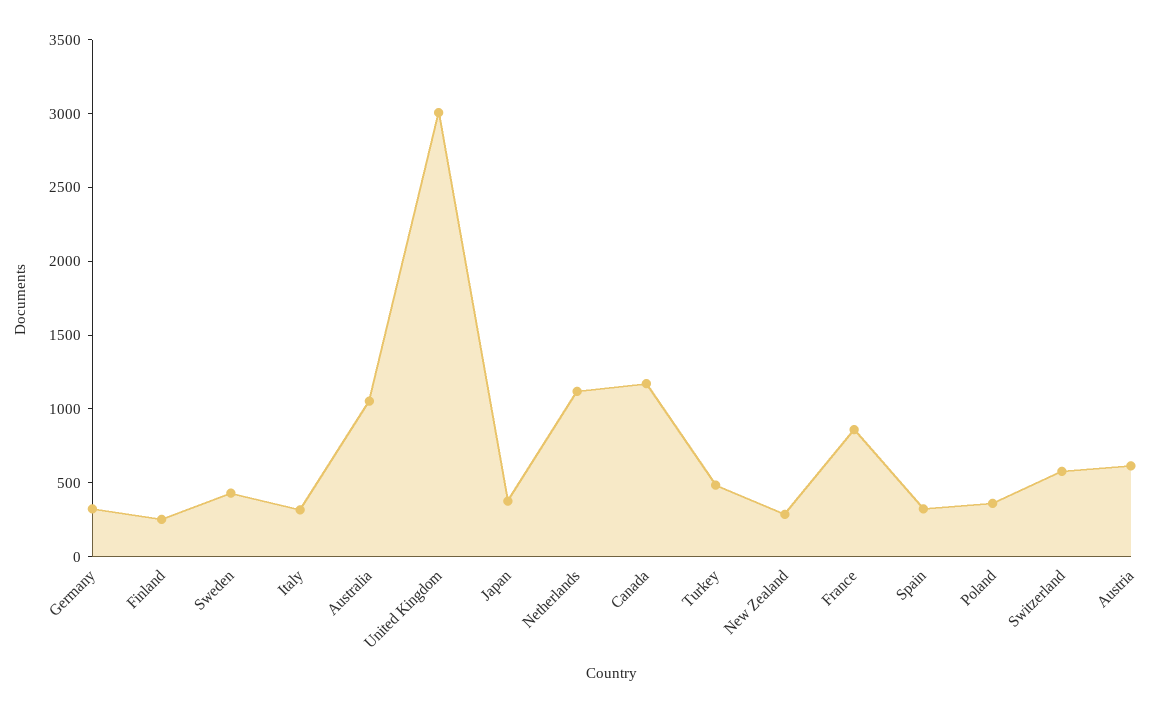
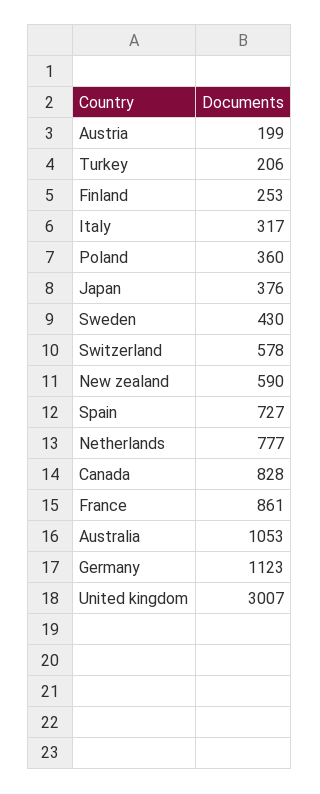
Germany: 300 -> 1123
Netherlands: 1100 -> 777
Canada: 1200 -> 828
Turkey: 500 -> 206
New Zealand: 300 -> 590
Spain: 300 -> 727
Austria: 600 -> 199

